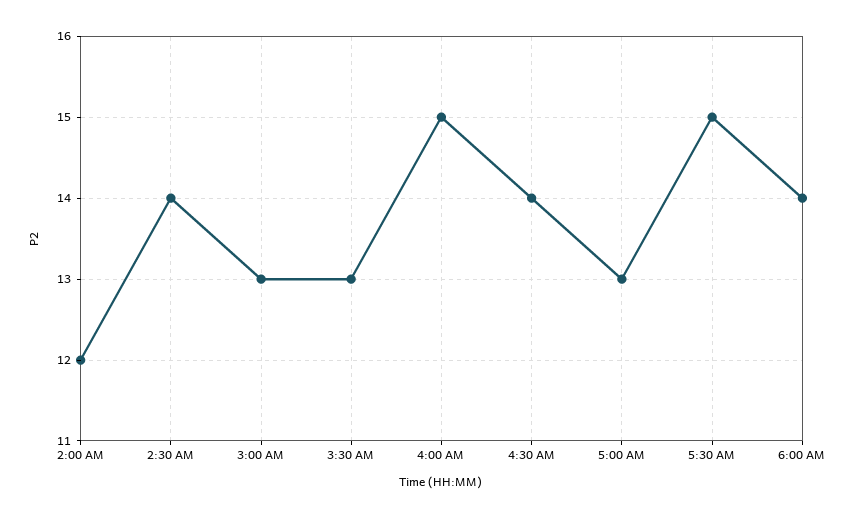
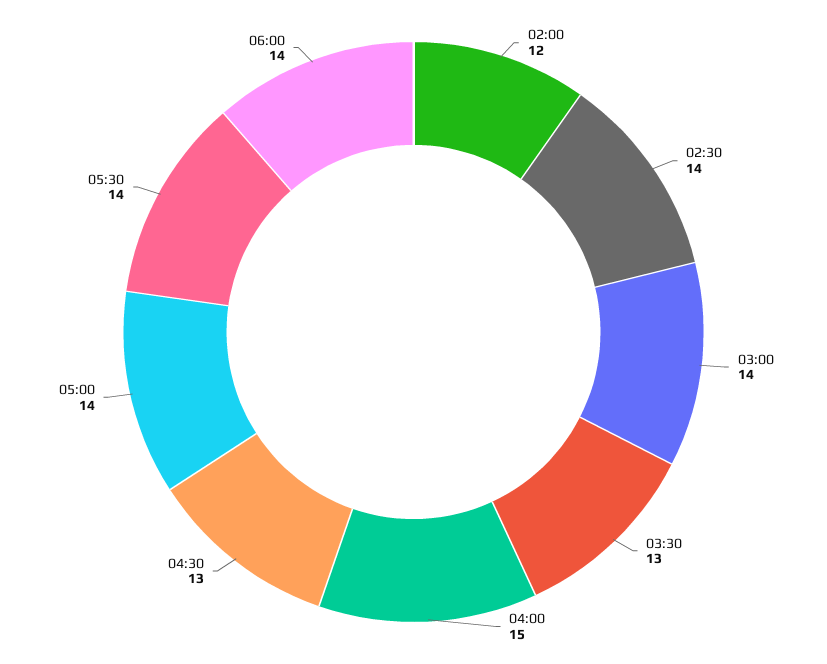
3:00 AM: 13 -> 14
4:30 AM: 14 -> 13
5:00 AM: 13 -> 14
5:30 AM: 15 -> 14

